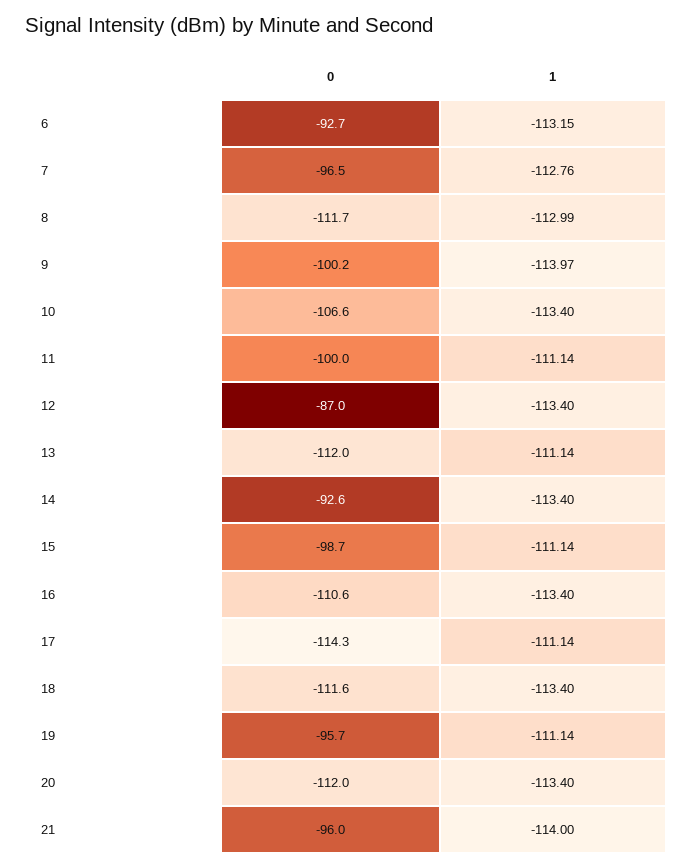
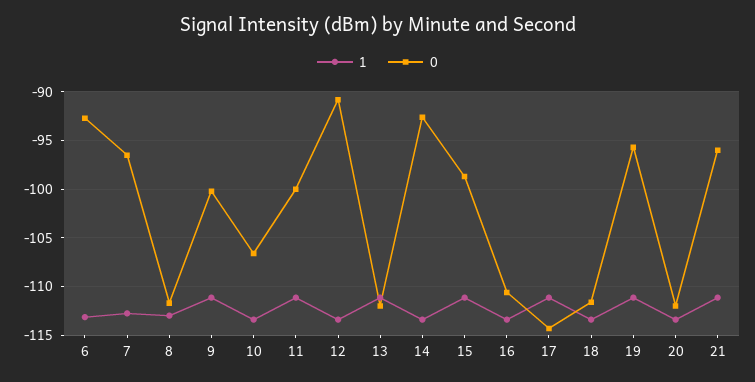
1, 9: -113.97 -> -111
0, 12: -87 -> -91
1, 21: -114 -> -111

